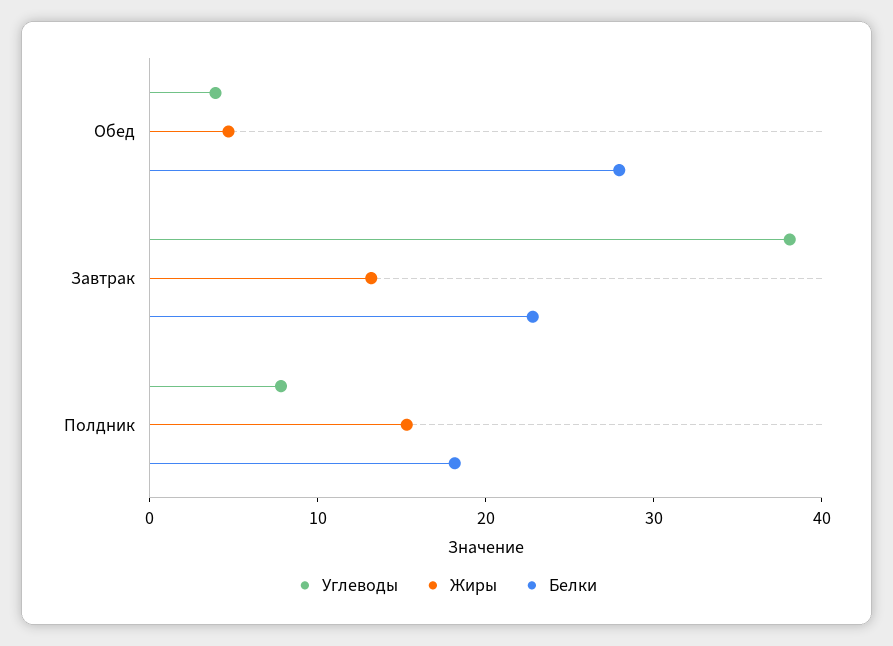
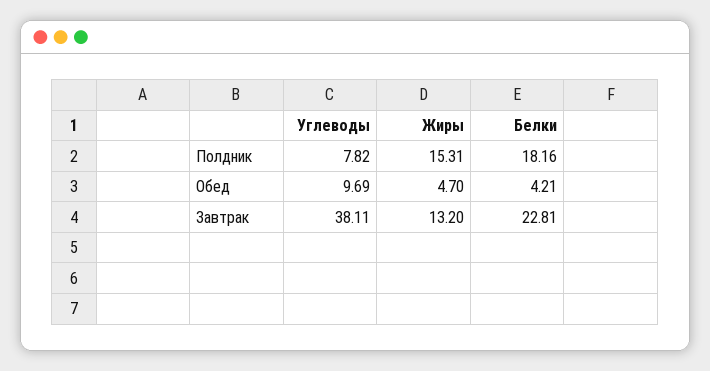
Углеводы, Обед: 4 -> 9.69
Белки, Обед: 28 -> 4.21

